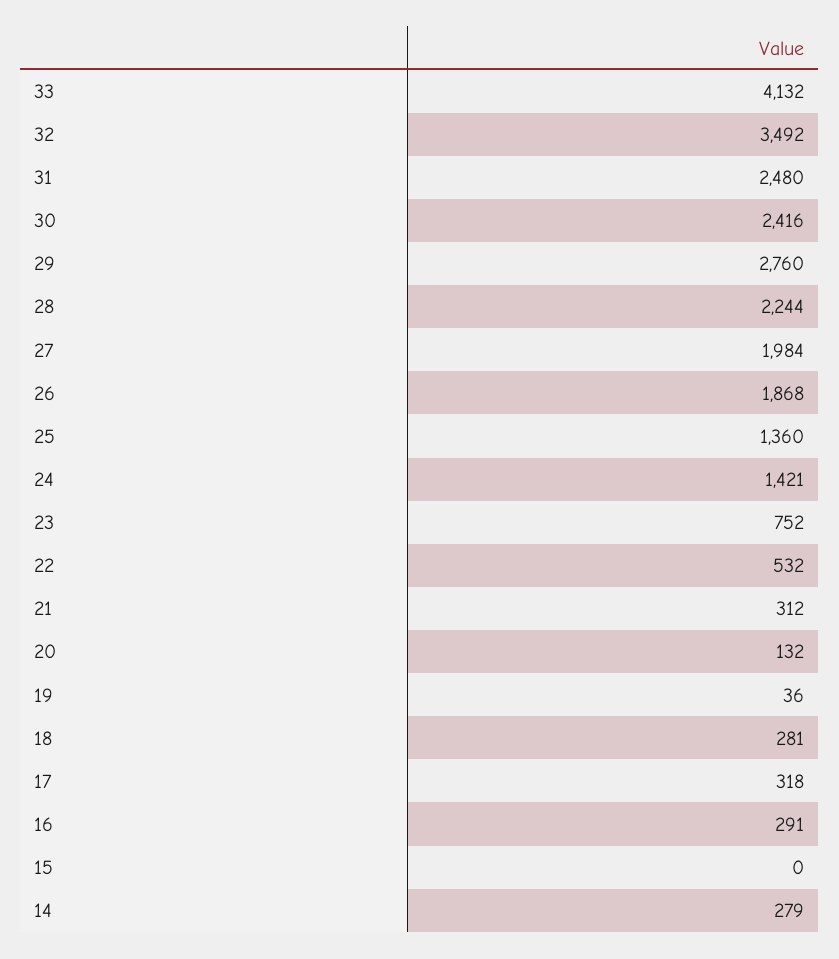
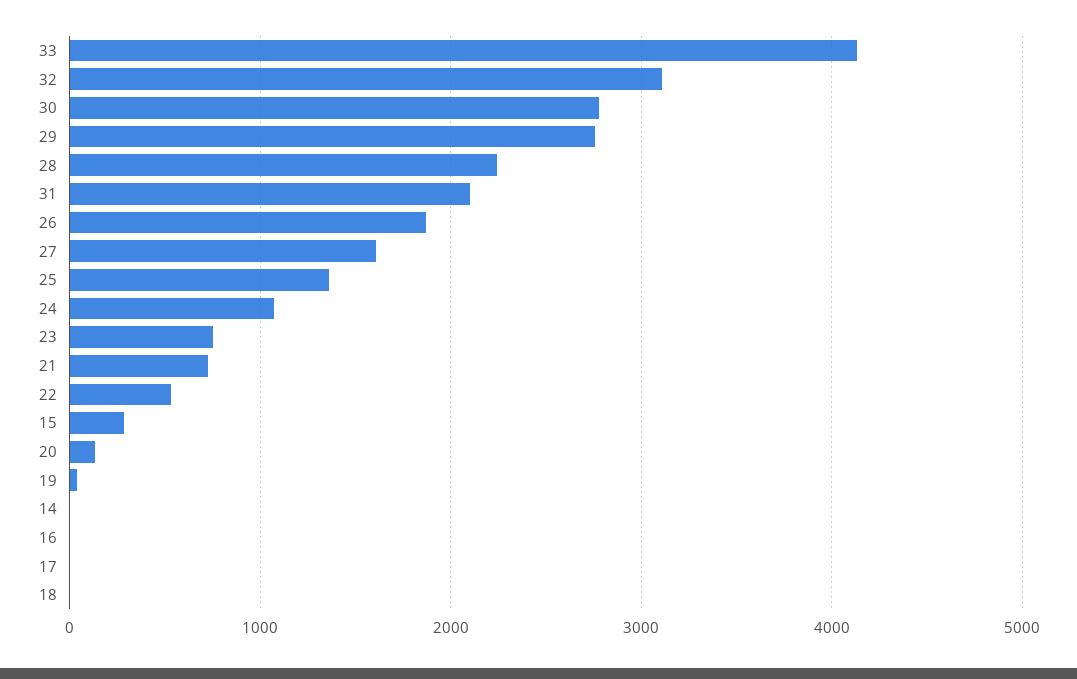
32: 3492 -> 3100
31: 2480 -> 2100
30: 2416 -> 2800
27: 1984 -> 1600
24: 1421 -> 1100
21: 312 -> 700
18: 281 -> 0
17: 318 -> 0
16: 291 -> 0
15: 0 -> 300
14: 279 -> 0

